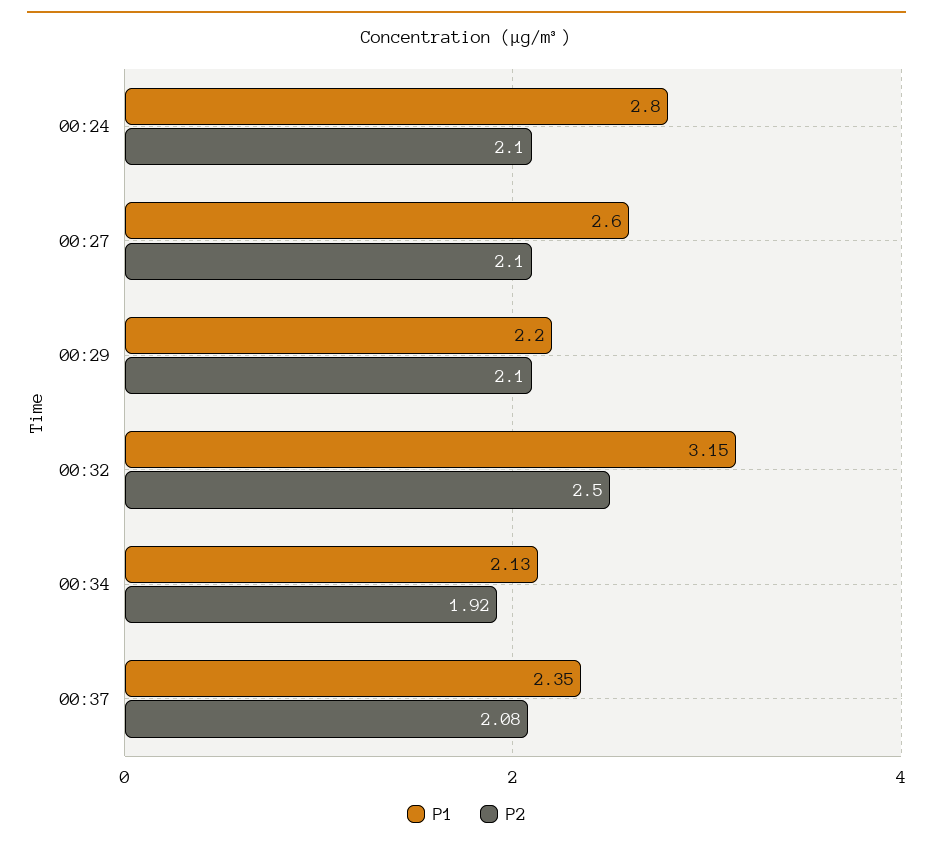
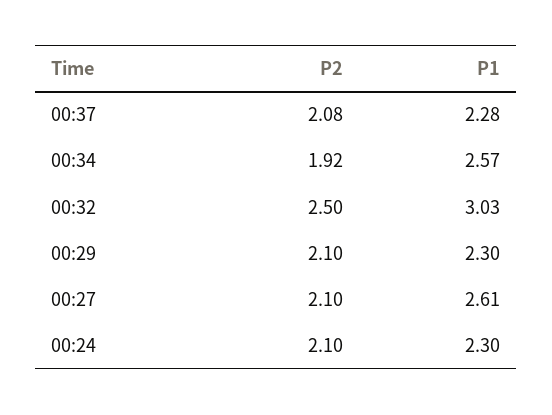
P1, 00:24: 2.8 -> 2.3
P1, 00:27: 2.6 -> 2.61
P1, 00:29: 2.2 -> 2.3
P1, 00:32: 3.15 -> 3.03
P1, 00:34: 2.13 -> 2.57
P1, 00:37: 2.35 -> 2.28

